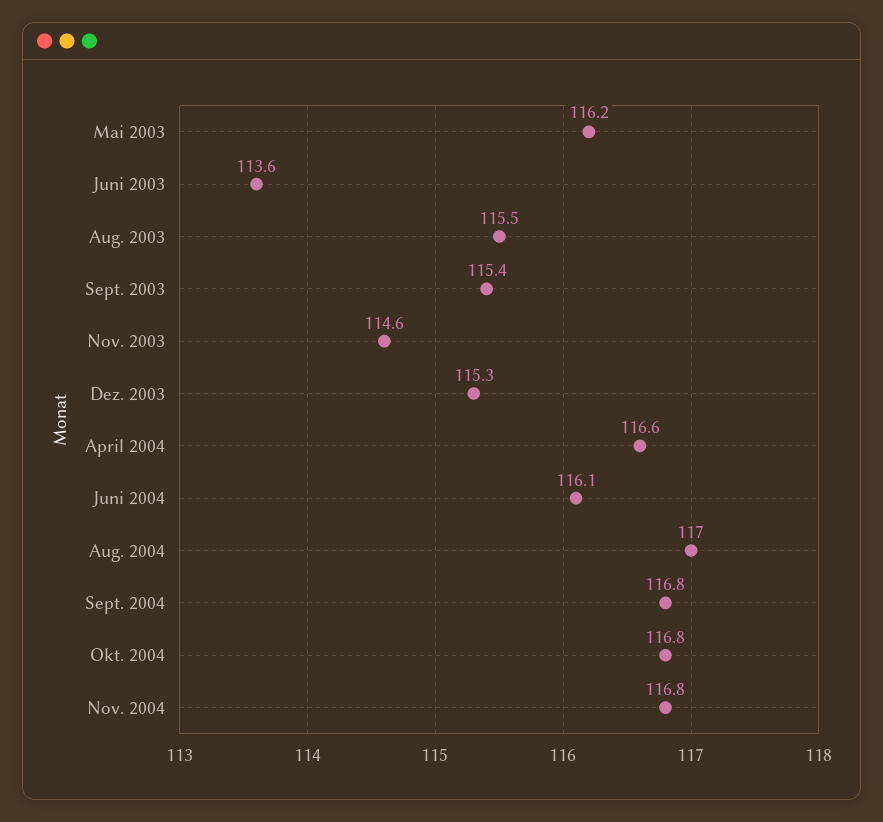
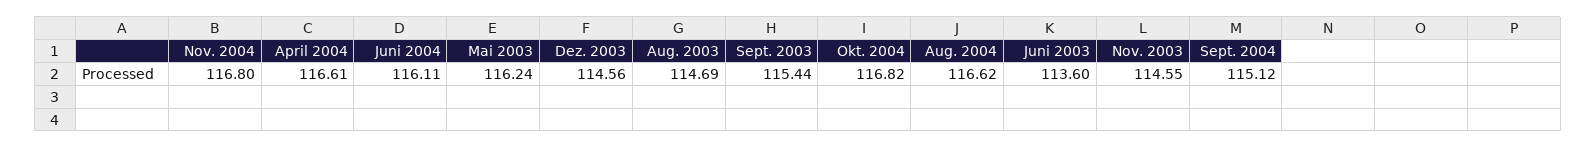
Aug. 2003: 115.5 -> 114.69
Dez. 2003: 115.3 -> 114.56
Aug. 2004: 117 -> 116.62
Sept. 2004: 116.8 -> 115.12

